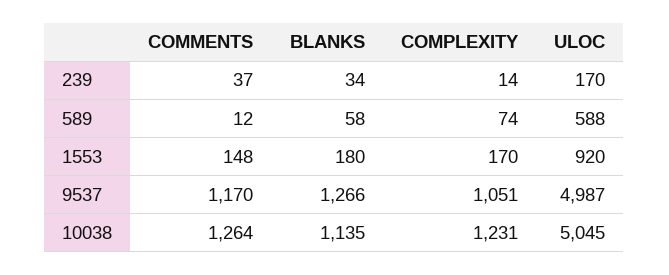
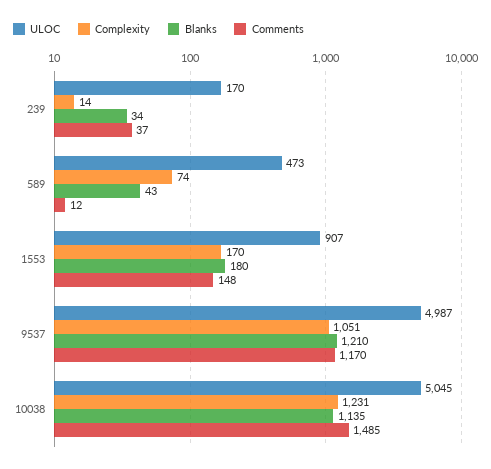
BLANKS, 589: 58 -> 43
ULOC, 589: 588 -> 473
ULOC, 1553: 920 -> 907
BLANKS, 9537: 1266 -> 1210
COMMENTS, 10038: 1264 -> 1485

